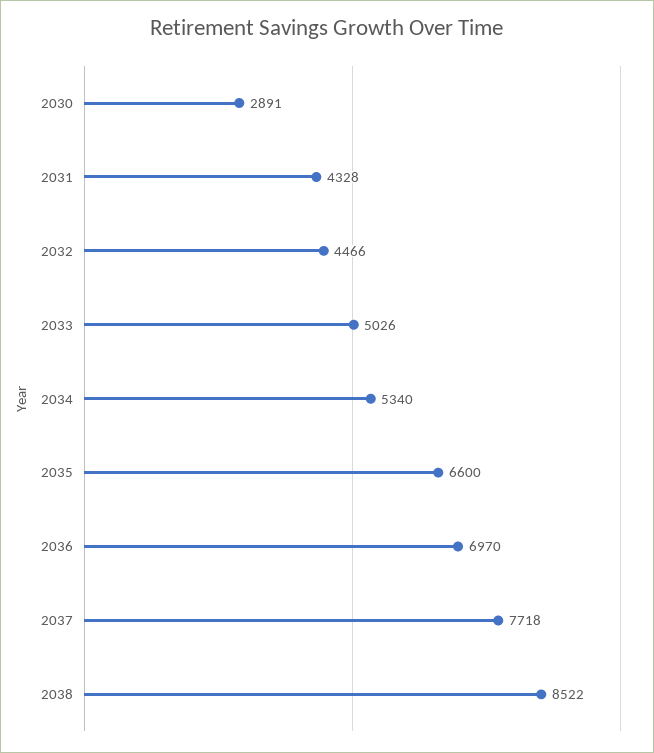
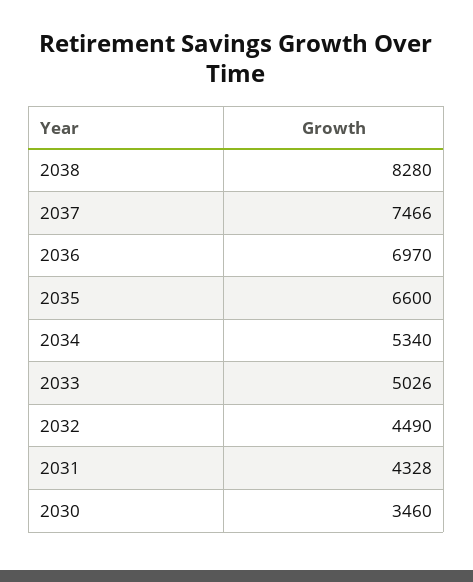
2030: 2891 -> 3460
2032: 4466 -> 4490
2037: 7718 -> 7466
2038: 8522 -> 8280

